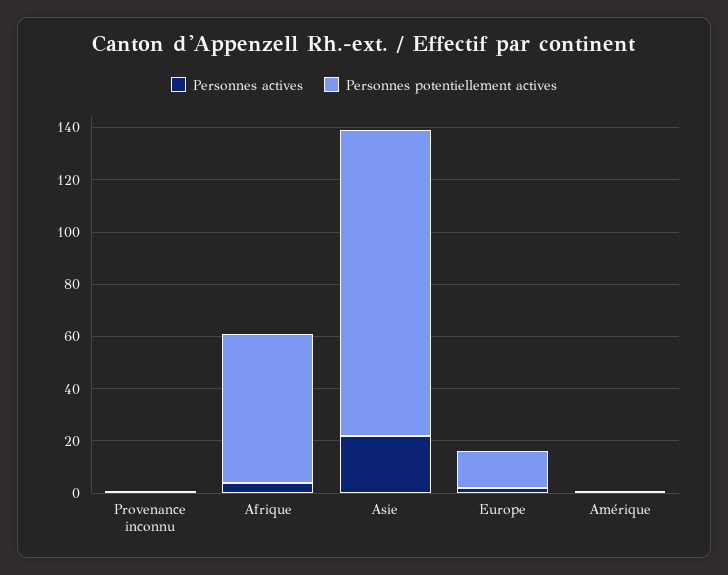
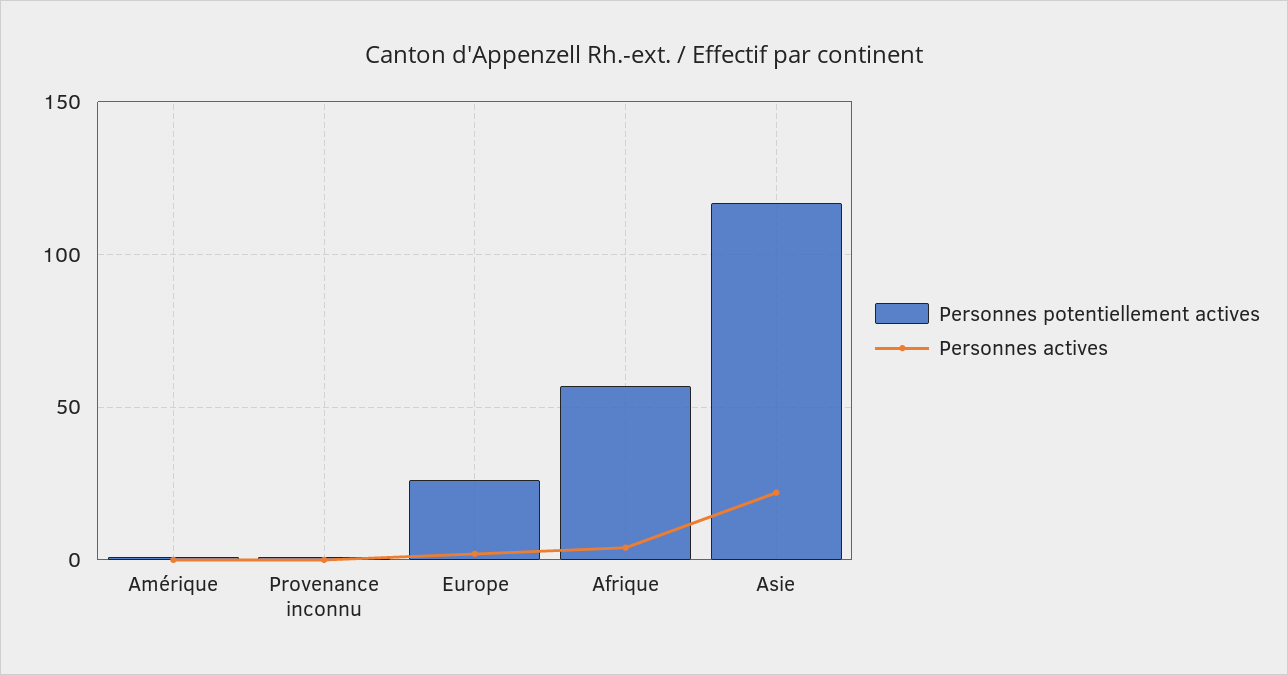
Personnes potentiellement actives, Europe: 15 -> 25

